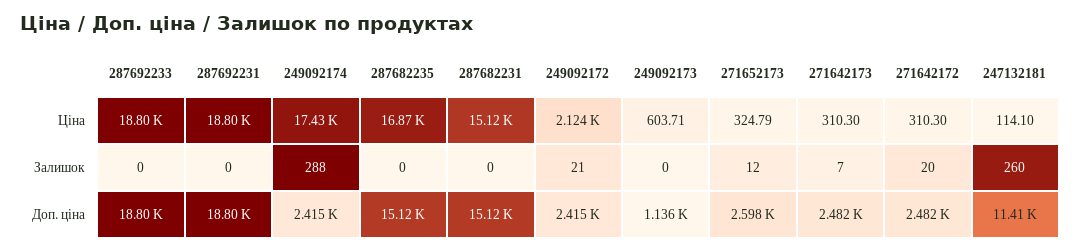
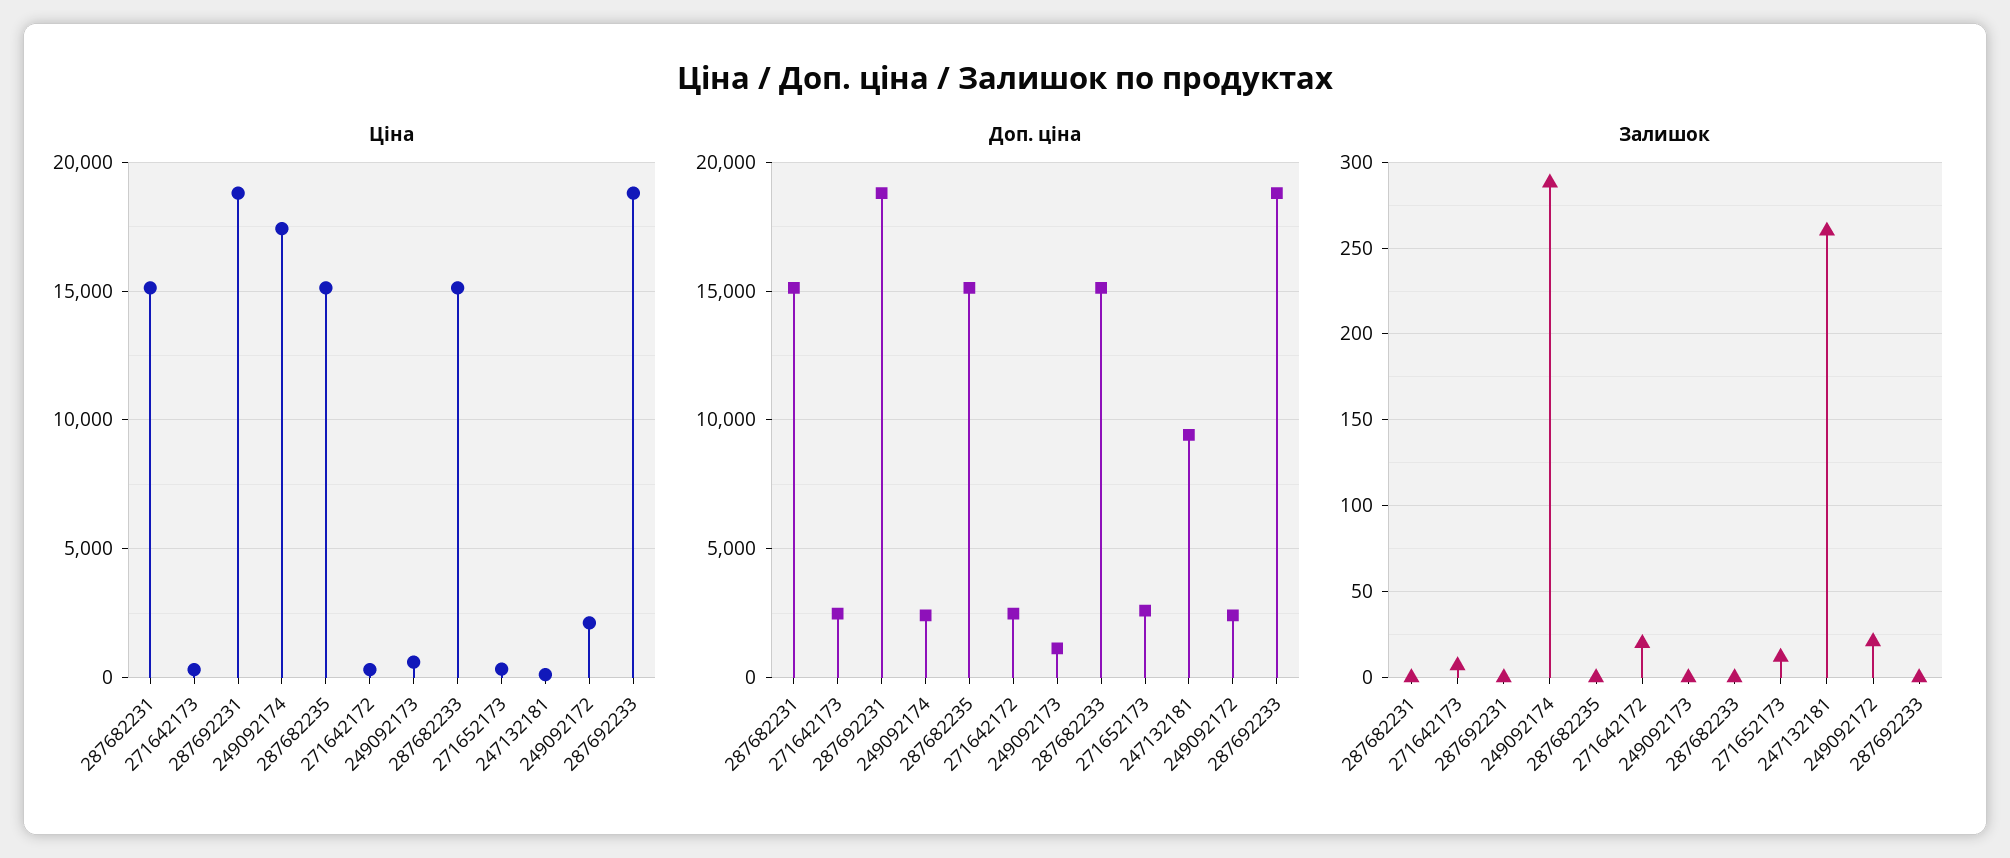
Ціна, 287682235: 16870 -> 15000
Доп. ціна, 247132181: 11410 -> 9500
Ціна, 287682233: none -> 15000
Доп. ціна, 287682233: none -> 15000
Залишок, 287682233: none -> 0

